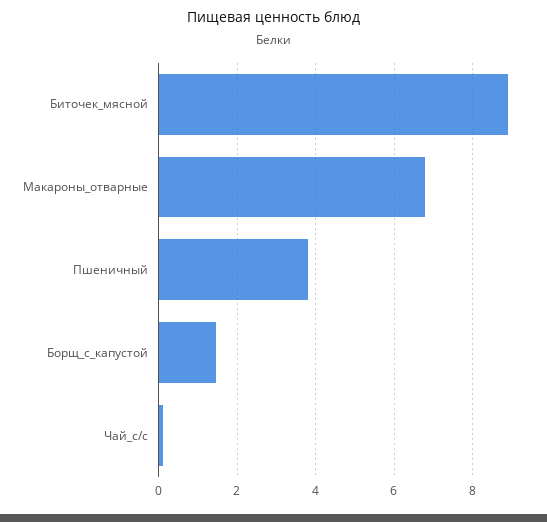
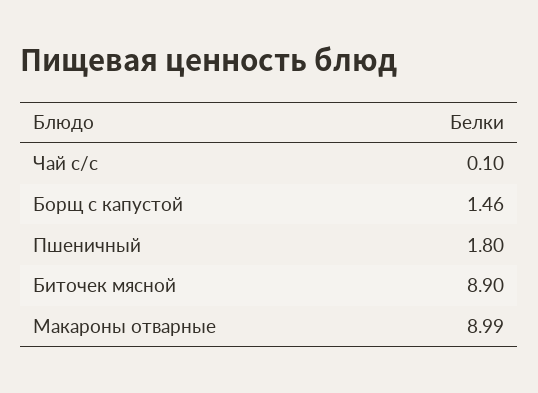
Макароны_отварные: 6.8 -> 8.99
Пшеничный: 3.8 -> 1.8

